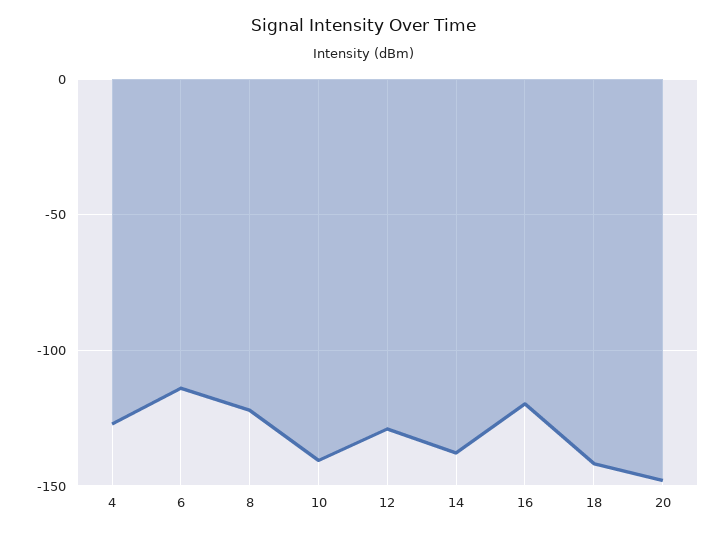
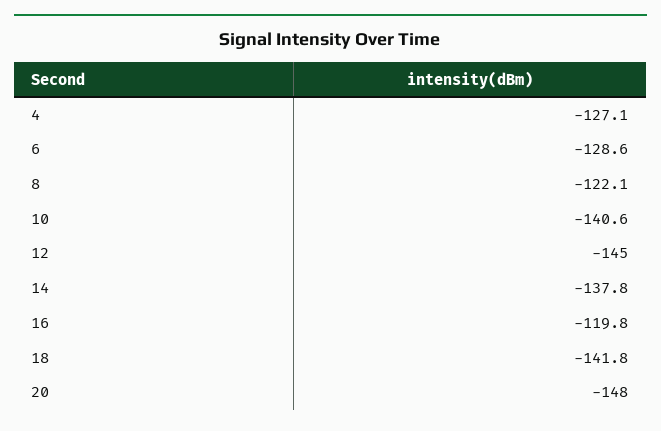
6: -115 -> -128.6
12: -130 -> -145

